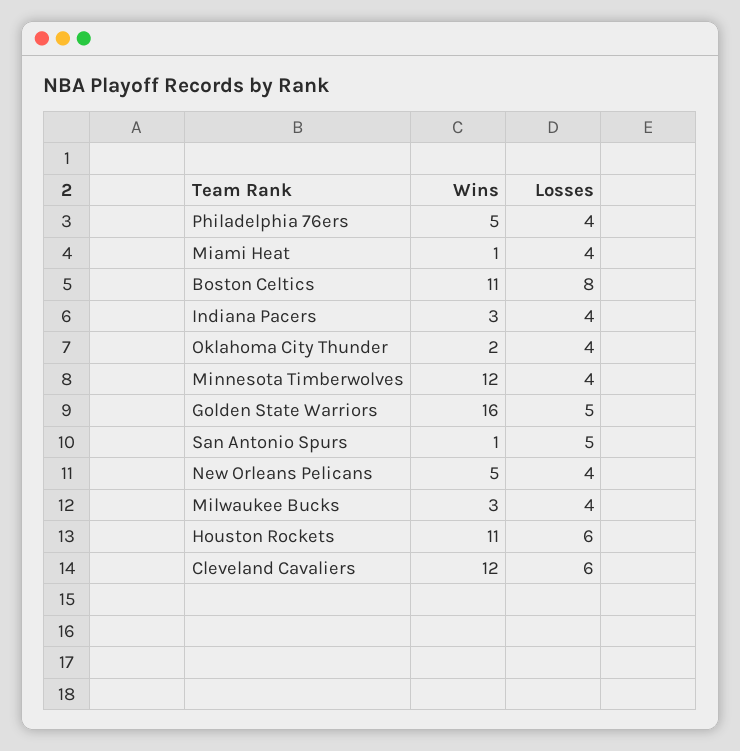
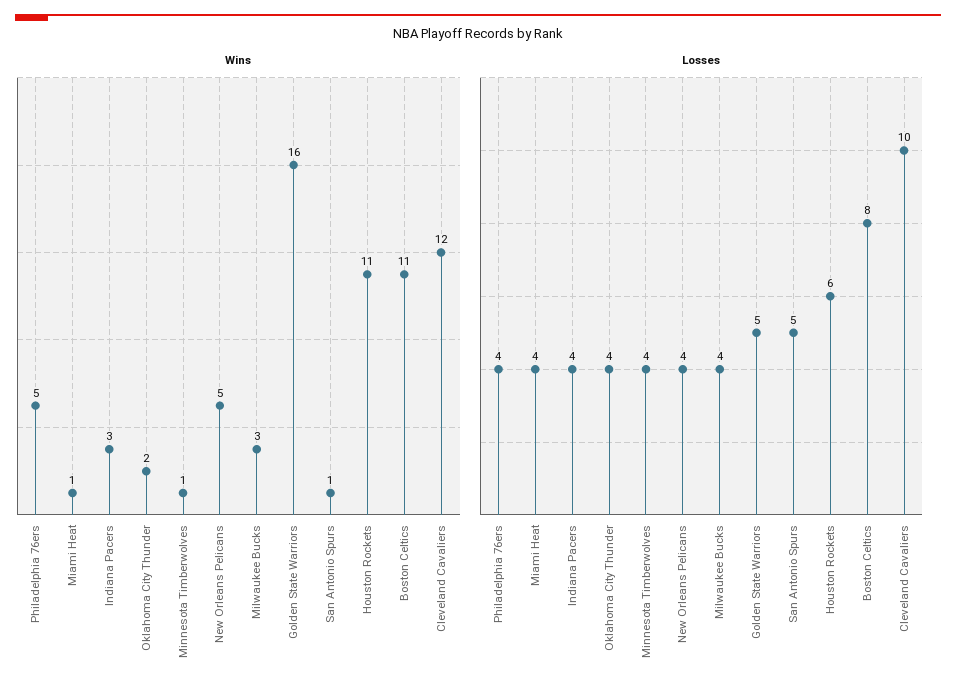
Wins, Minnesota Timberwolves: 12 -> 1
Losses, Cleveland Cavaliers: 6 -> 10

